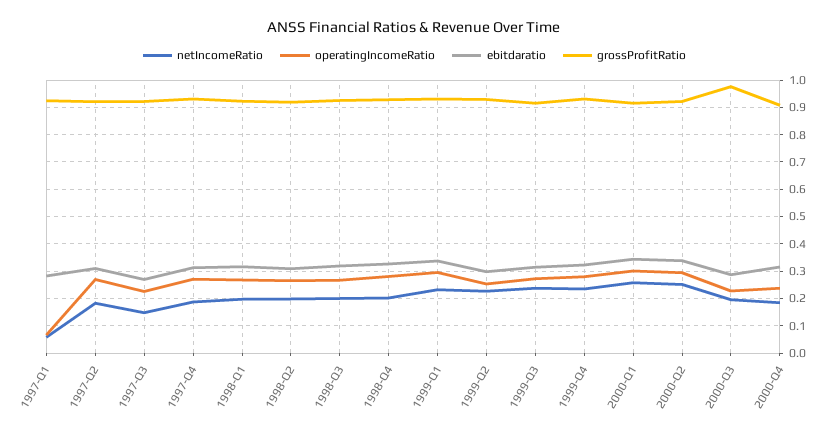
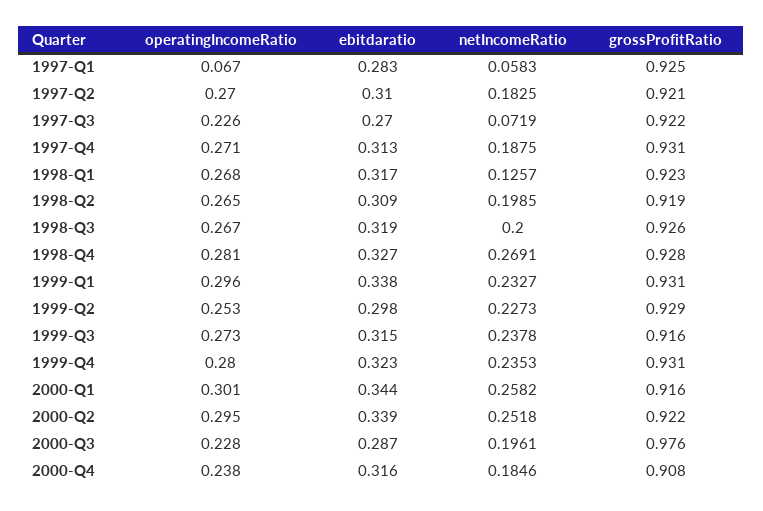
netIncomeRatio, 1997-Q3: 0.15 -> 0.0719
netIncomeRatio, 1998-Q1: 0.2 -> 0.1257
netIncomeRatio, 1998-Q4: 0.2 -> 0.2691

